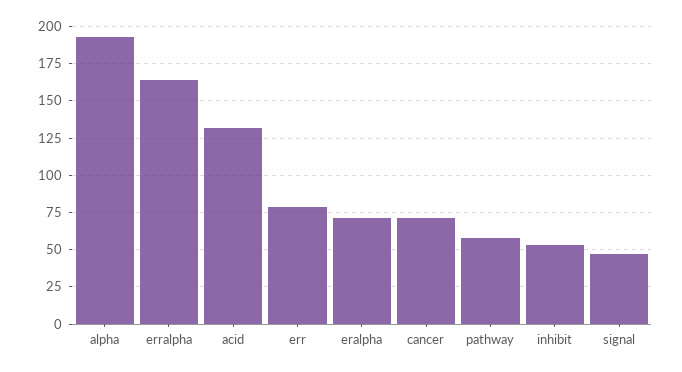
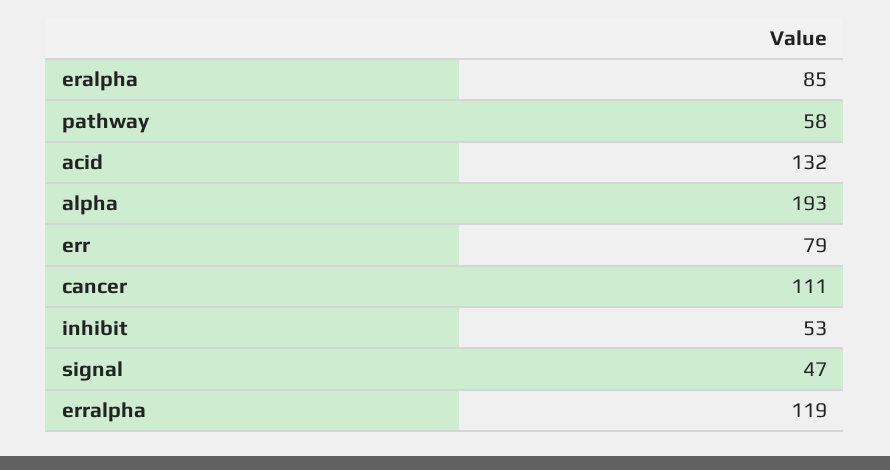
erralpha: 165 -> 119
eralpha: 70 -> 85
cancer: 70 -> 111

